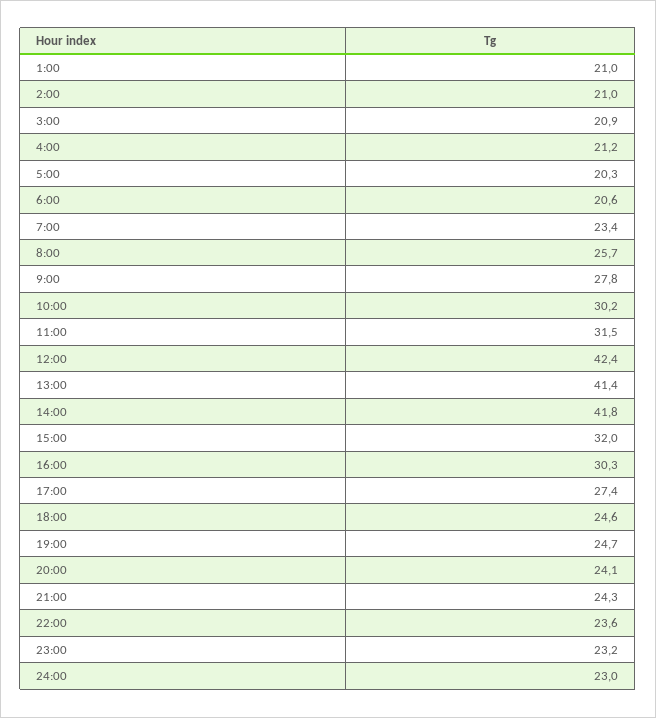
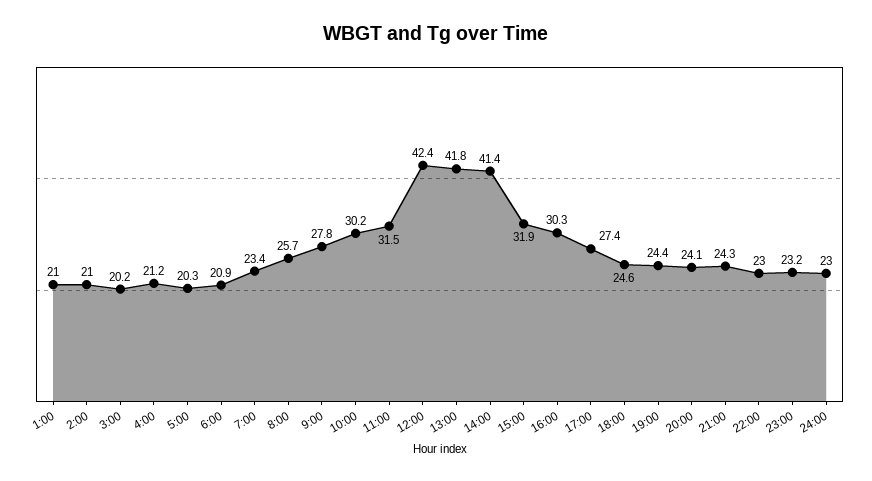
3:00: 20.9 -> 20.2
6:00: 20.6 -> 20.9
13:00: 41.4 -> 41.8
14:00: 41.8 -> 41.4
15:00: 32 -> 31.9
19:00: 24.7 -> 24.4
22:00: 23.6 -> 23

